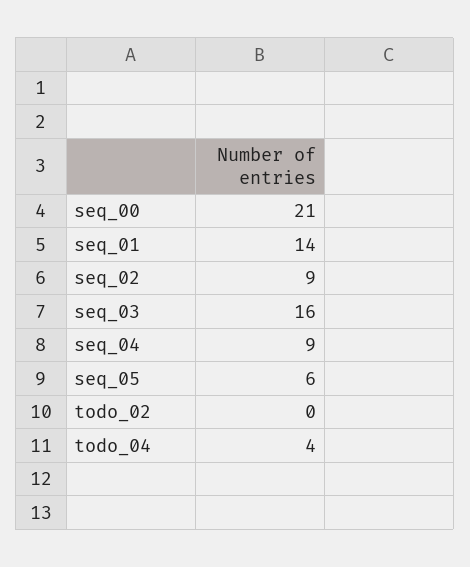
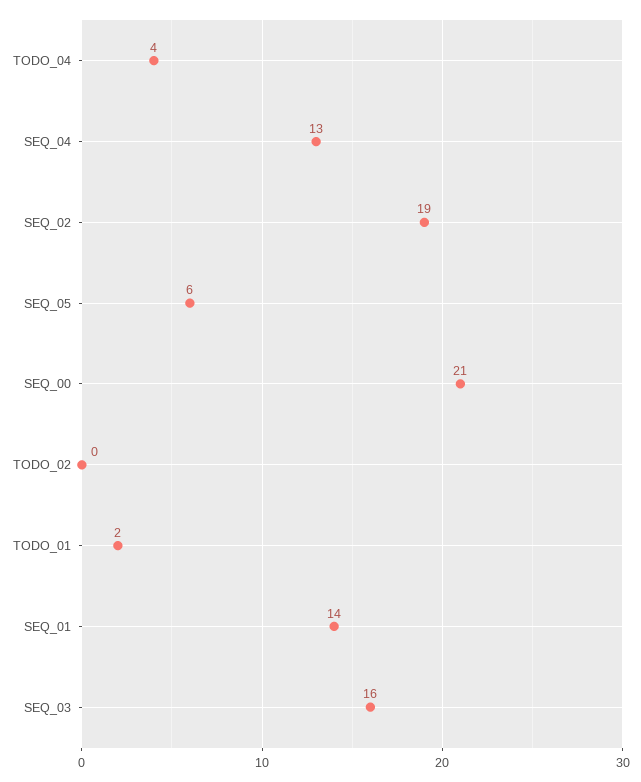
seq_02: 9 -> 19
seq_04: 9 -> 13
TODO_01: none -> 2

